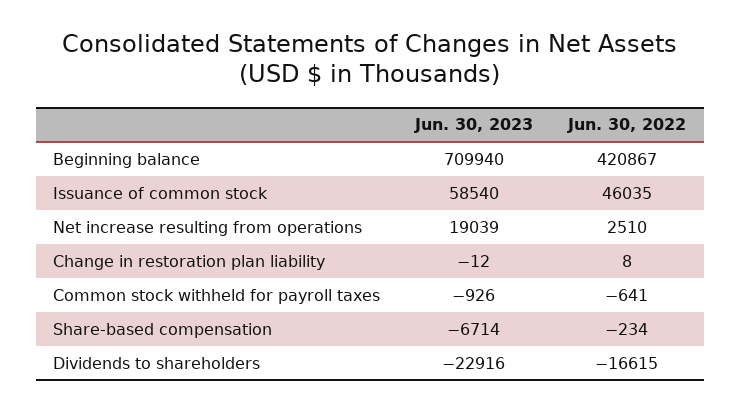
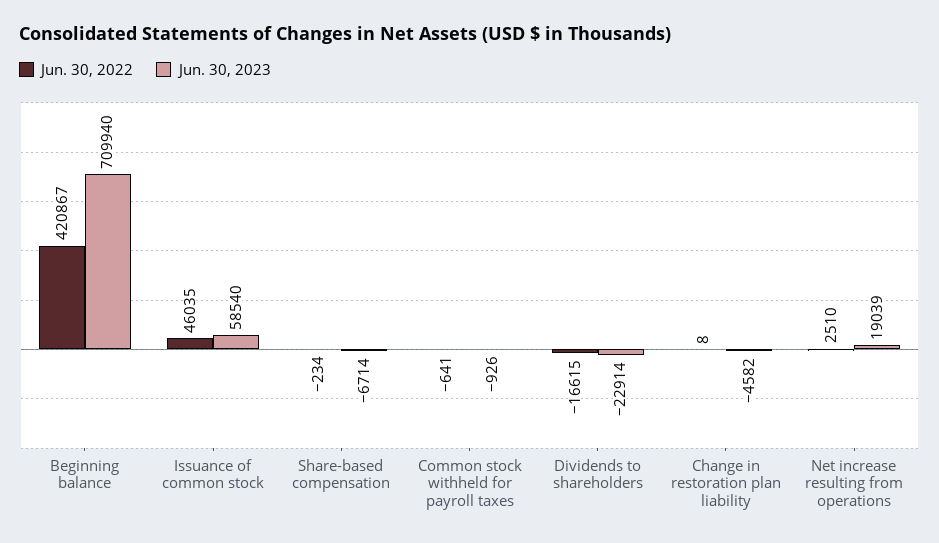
Jun. 30, 2023, Change in restoration plan liability: -12 -> -4582
Jun. 30, 2023, Dividends to shareholders: -22916 -> -22914

